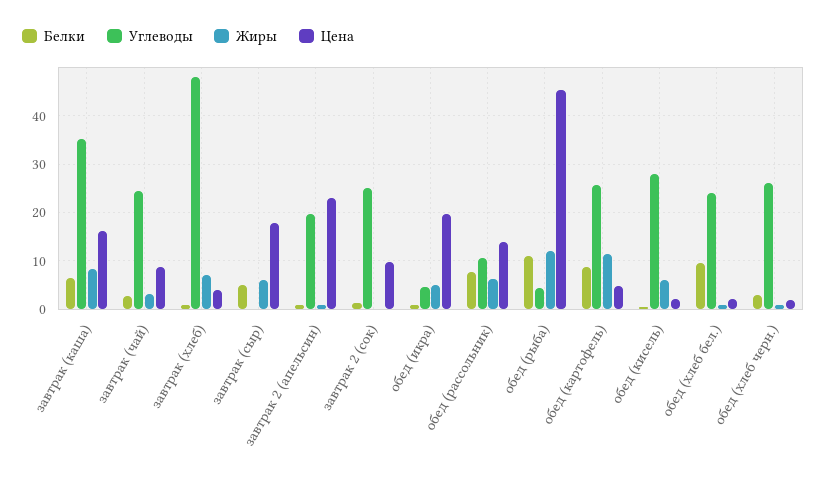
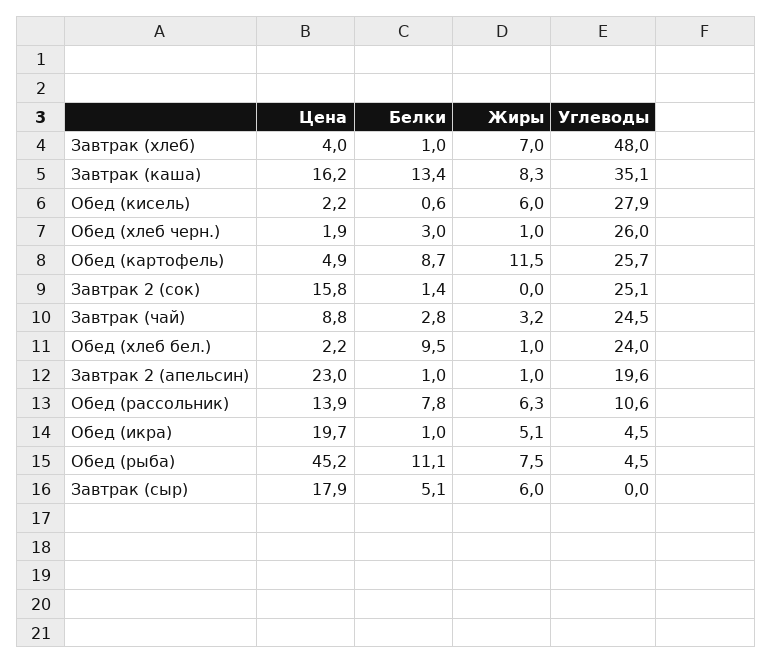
Белки, завтрак (каша): 6 -> 13.4
Цена, завтрак 2 (сок): 10 -> 15.8
Жиры, обед (рыба): 12 -> 7.5

